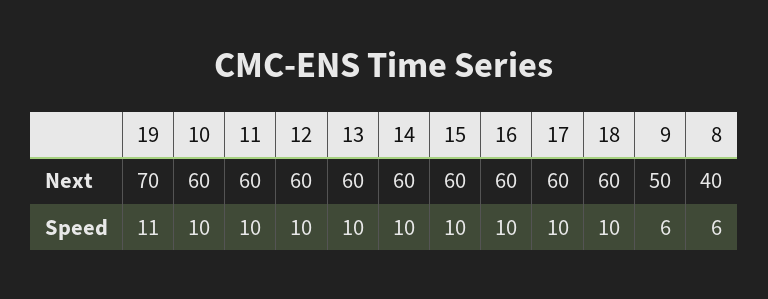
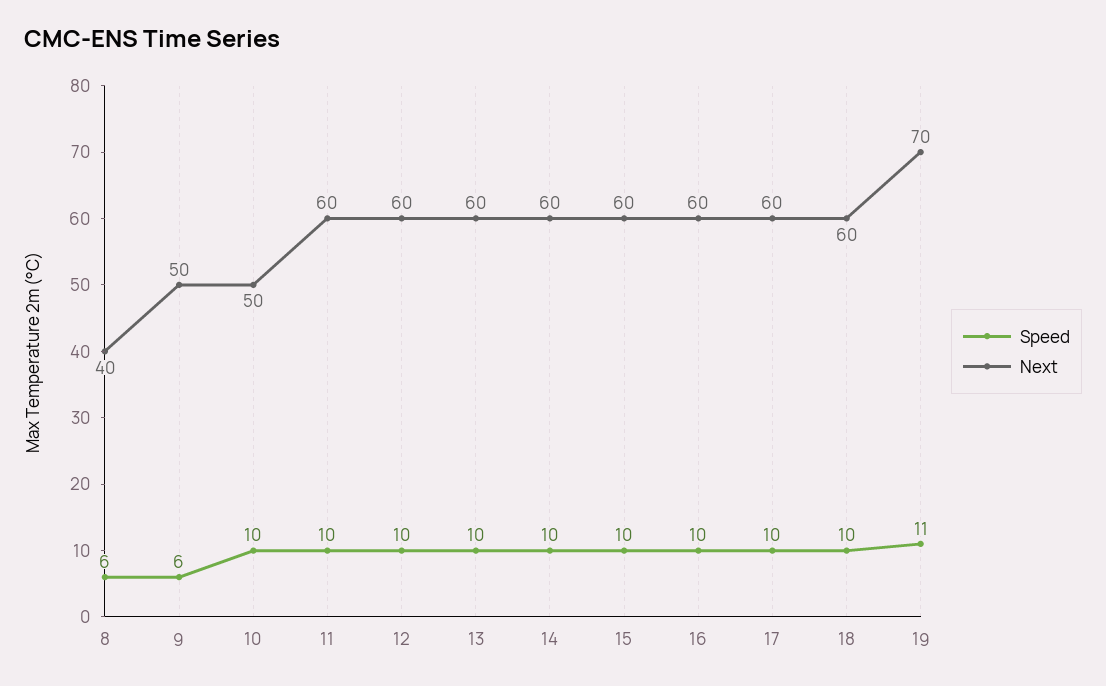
Next, 10: 60 -> 50

